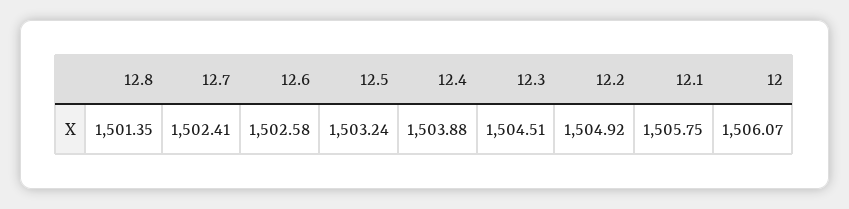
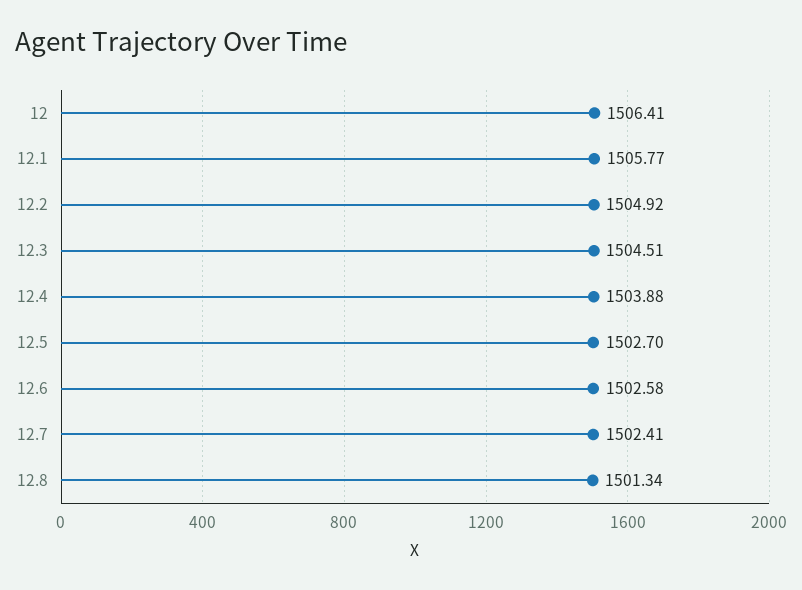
12.8: 1501.35 -> 1501.34
12.5: 1503.24 -> 1502.7
12.1: 1505.75 -> 1505.77
12: 1506.07 -> 1506.41

